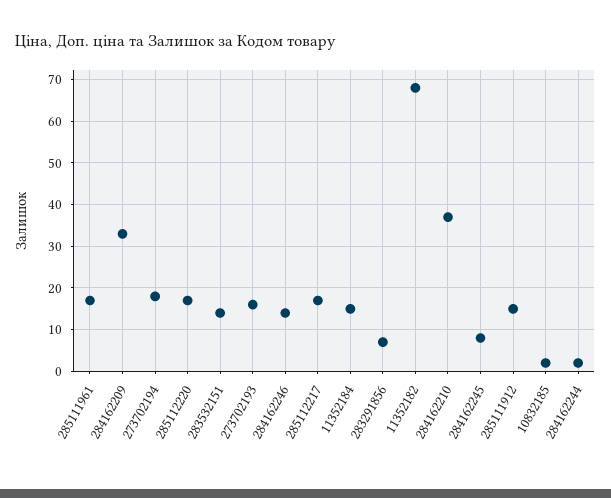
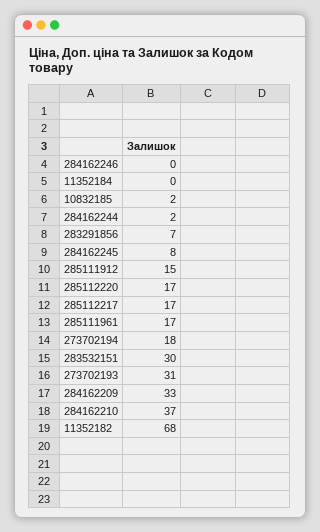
283532151: 15 -> 30
273702193: 15 -> 31
284162246: 15 -> 0
11352184: 15 -> 0

